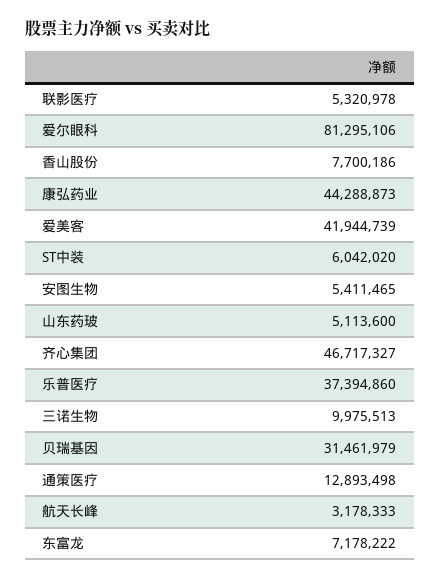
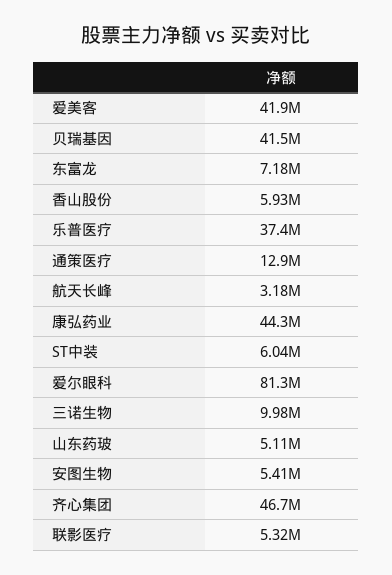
香山股份: 7700186 -> 5930000
贝瑞基因: 31461979 -> 41500000

